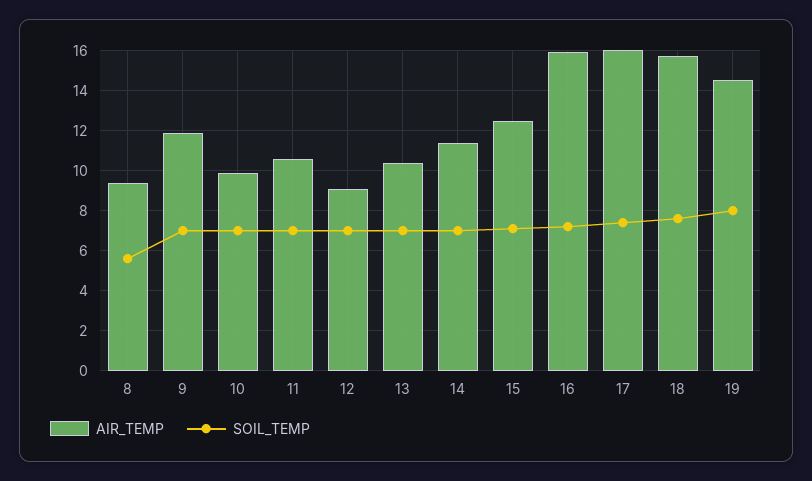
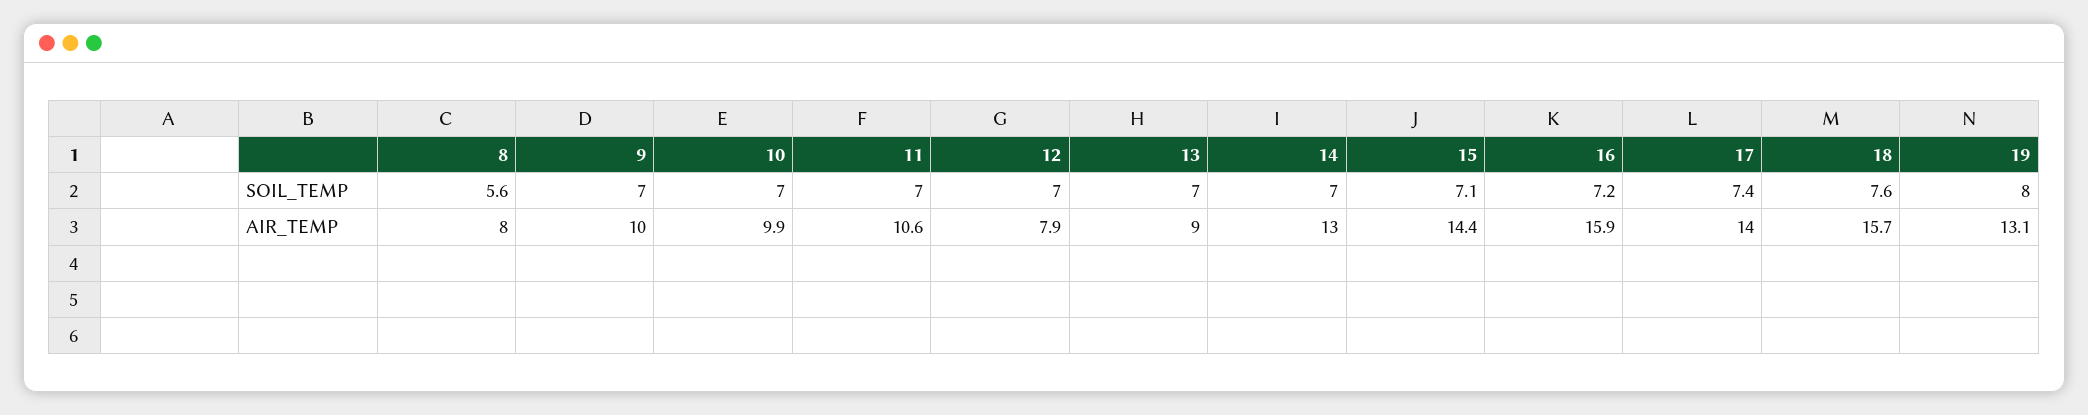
AIR_TEMP, 8: 9.5 -> 8
AIR_TEMP, 9: 12 -> 10
AIR_TEMP, 12: 9 -> 7.9
AIR_TEMP, 13: 10.5 -> 9
AIR_TEMP, 14: 11.5 -> 13
AIR_TEMP, 15: 12.5 -> 14.4
AIR_TEMP, 17: 16 -> 14
AIR_TEMP, 19: 14.5 -> 13.1

